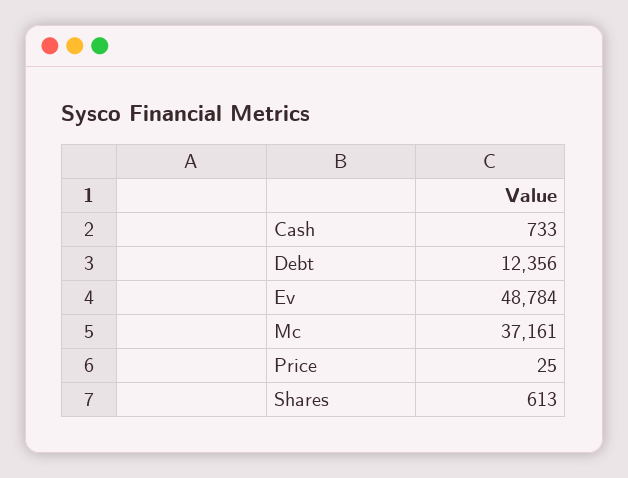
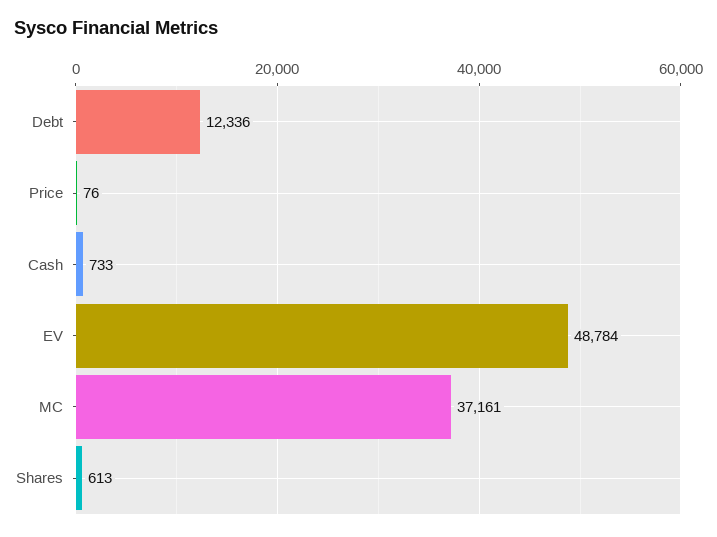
Debt: 12356 -> 12336
Price: 25 -> 76

